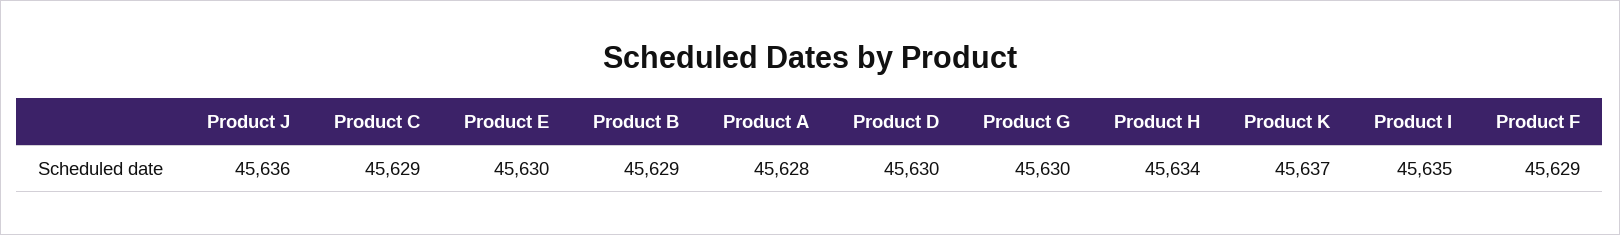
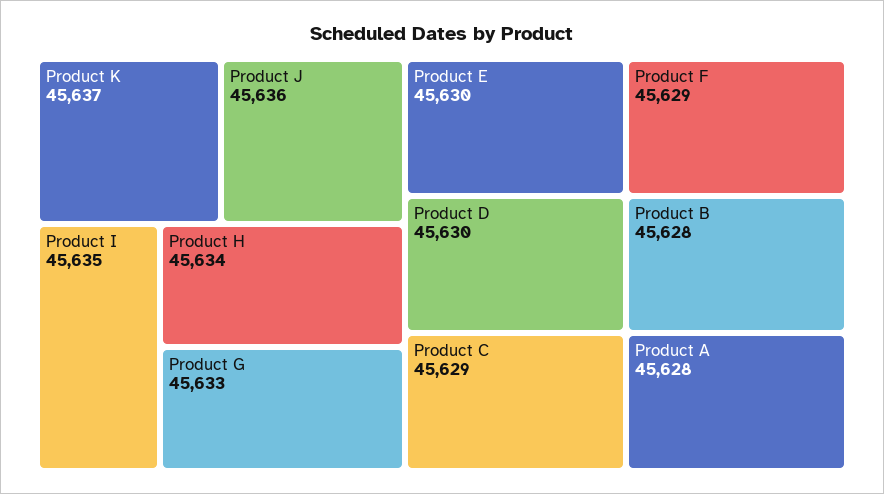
Product B: 45629 -> 45628
Product G: 45630 -> 45633

